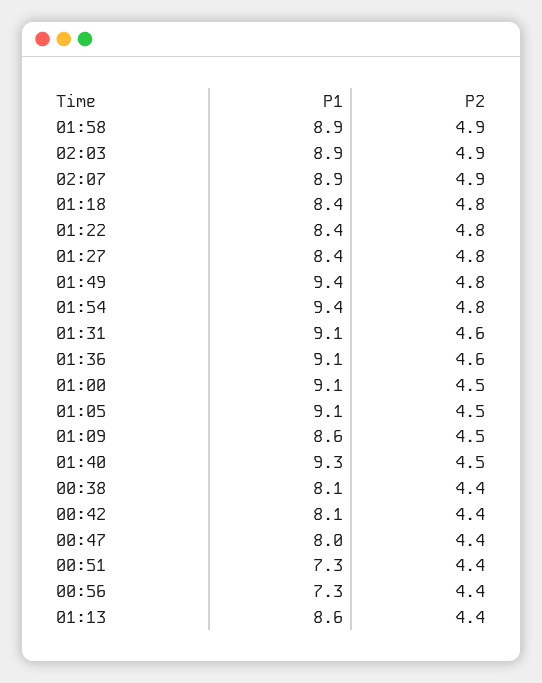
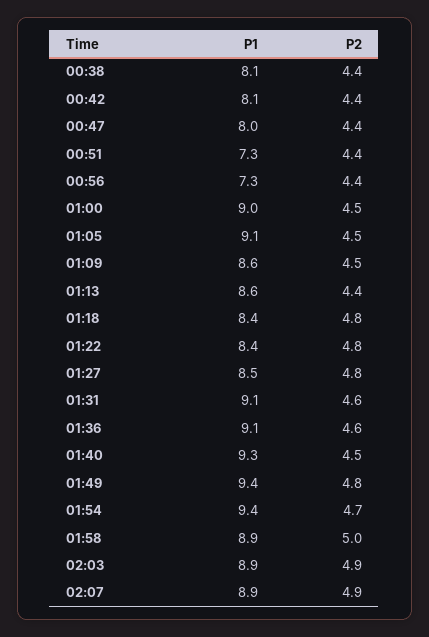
P2, 01:58: 4.9 -> 5
P1, 01:27: 8.4 -> 8.5
P2, 01:54: 4.8 -> 4.7
P1, 01:00: 9.1 -> 9

